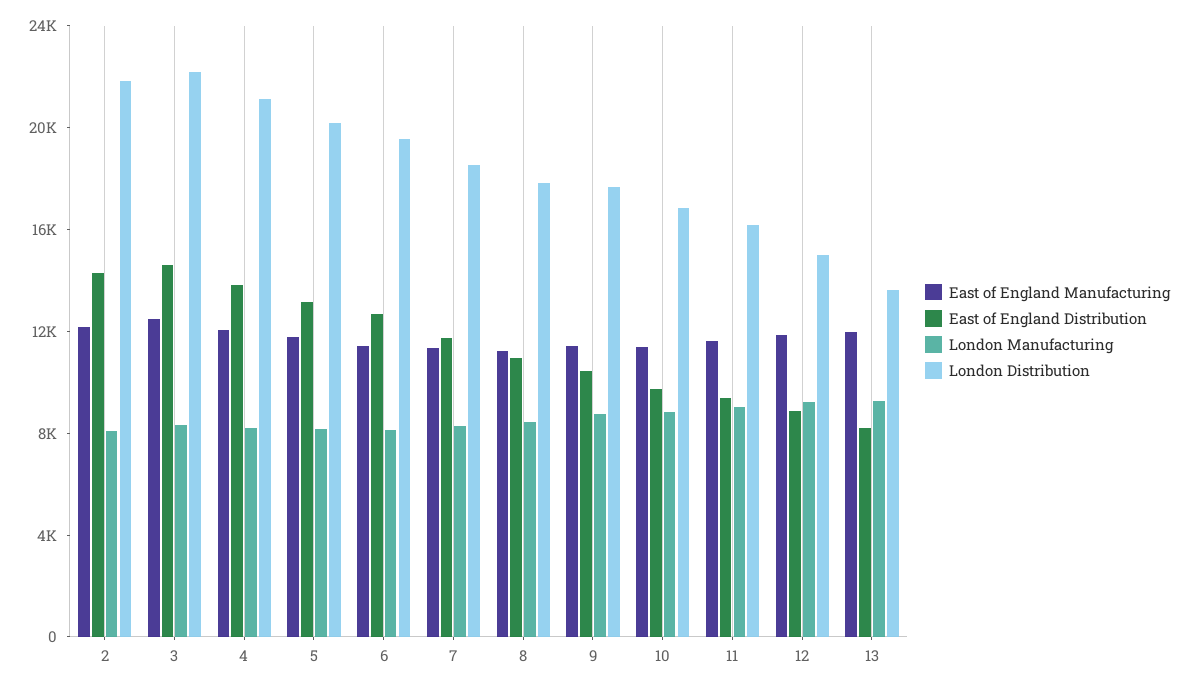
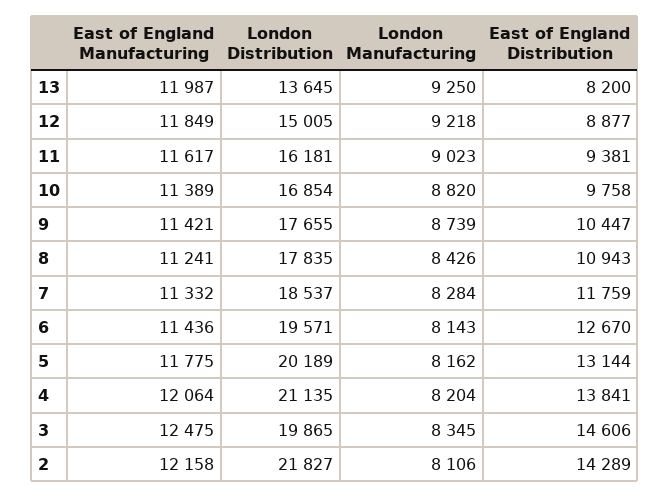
London Distribution, 3: 22000 -> 19865

